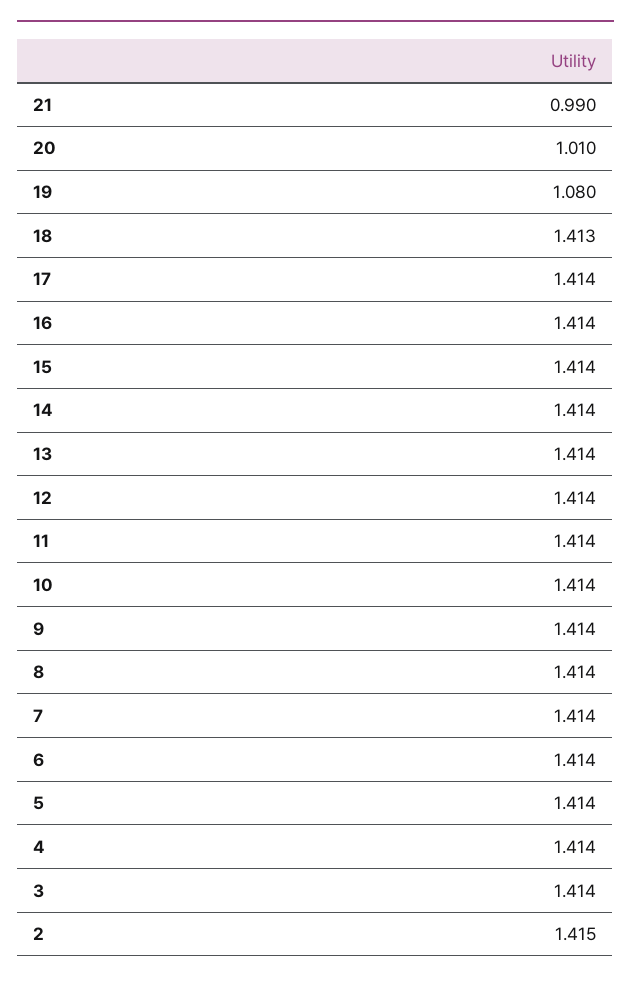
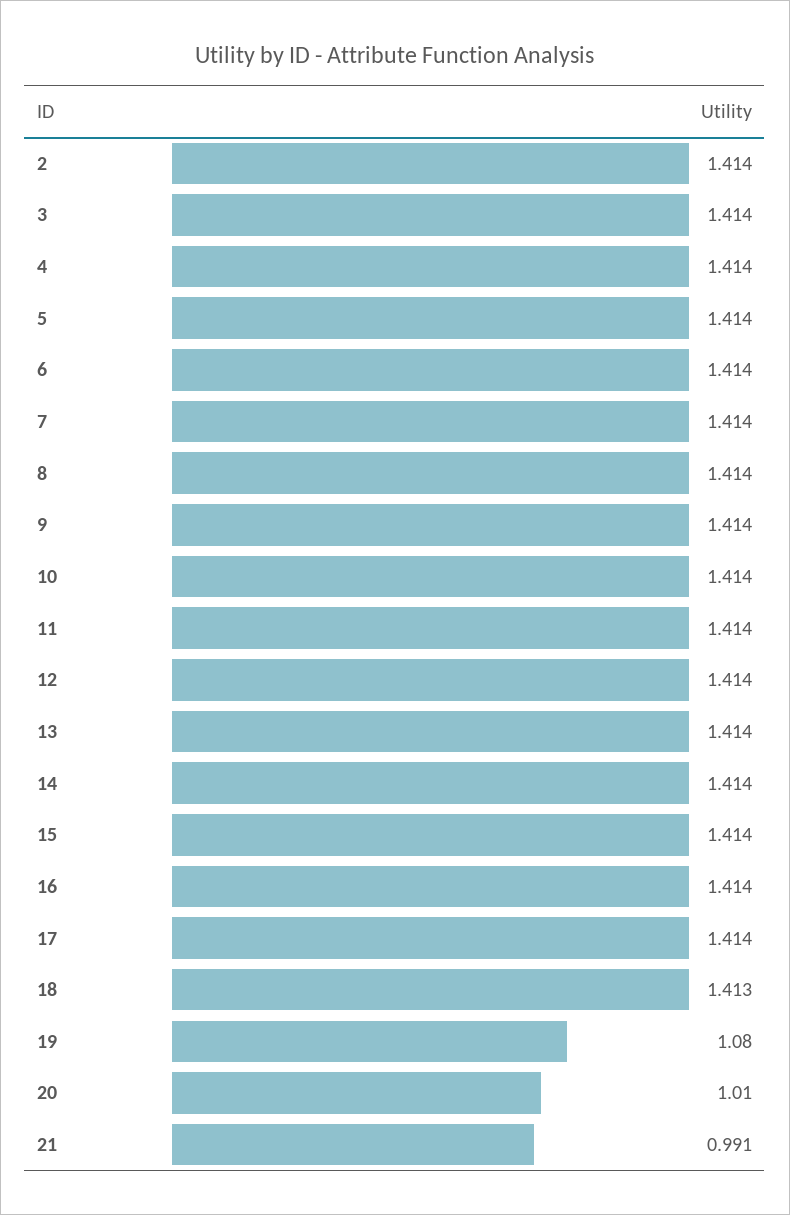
21: 0.99 -> 0.991
2: 1.415 -> 1.414

